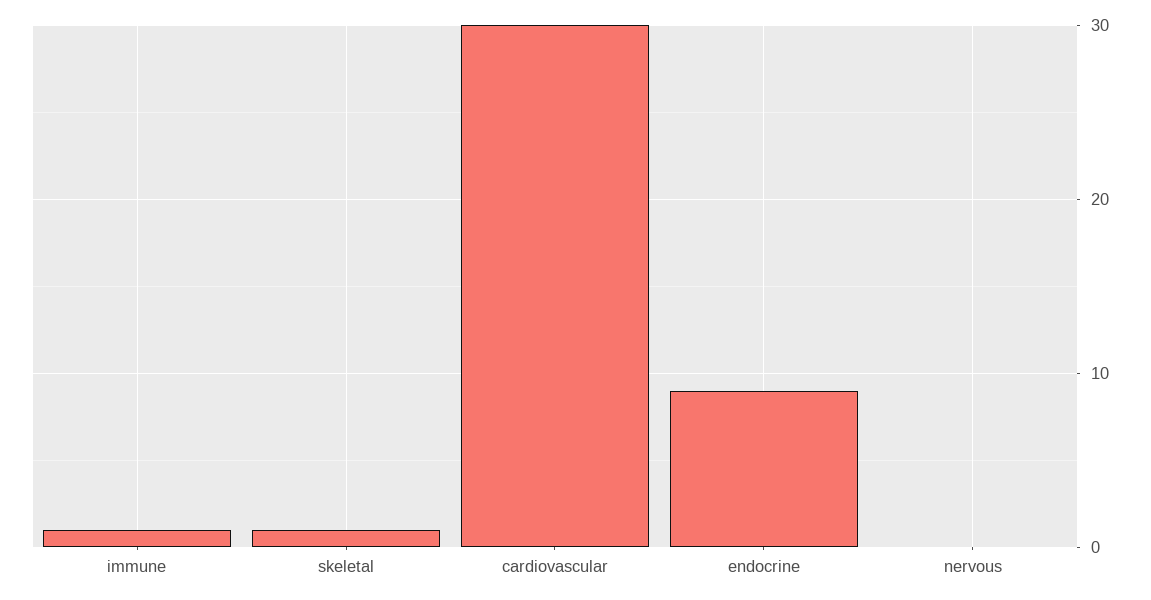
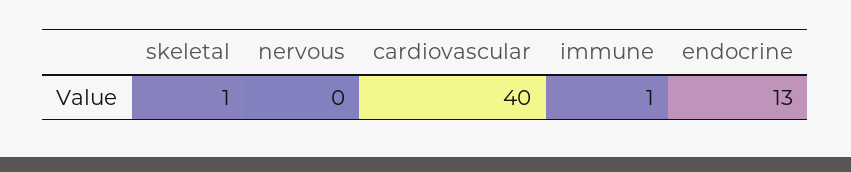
cardiovascular: 30 -> 40
endocrine: 9 -> 13

